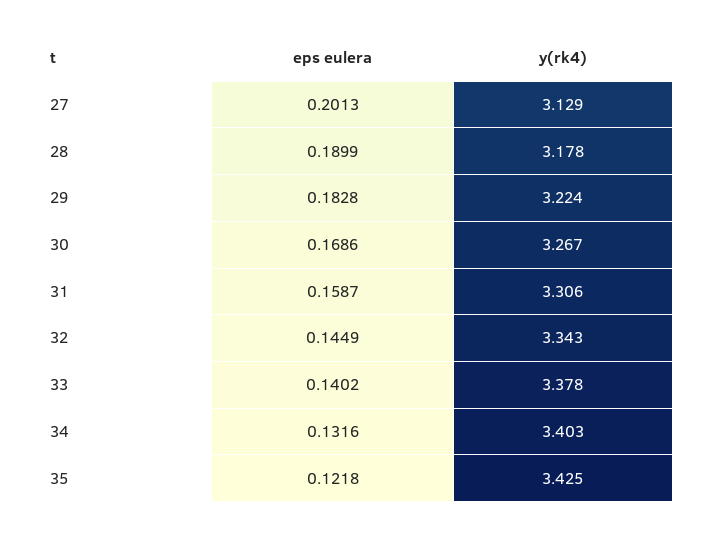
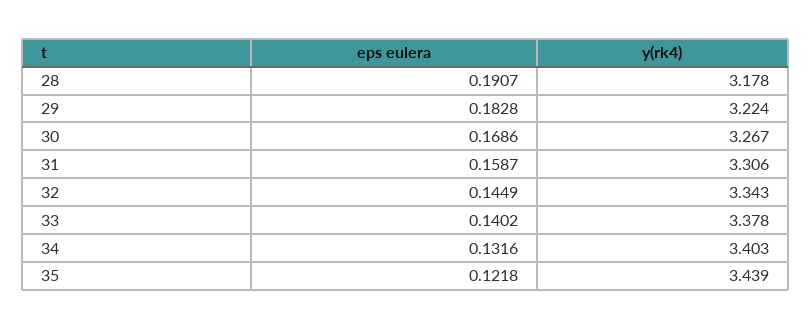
eps eulera, 27: 0.2013 -> none
y(rk4), 27: 3.129 -> none
eps eulera, 28: 0.1899 -> 0.1907
y(rk4), 35: 3.425 -> 3.439

